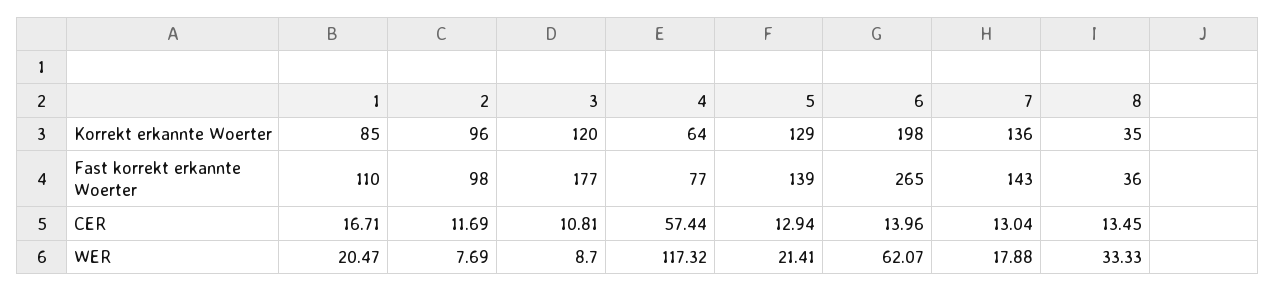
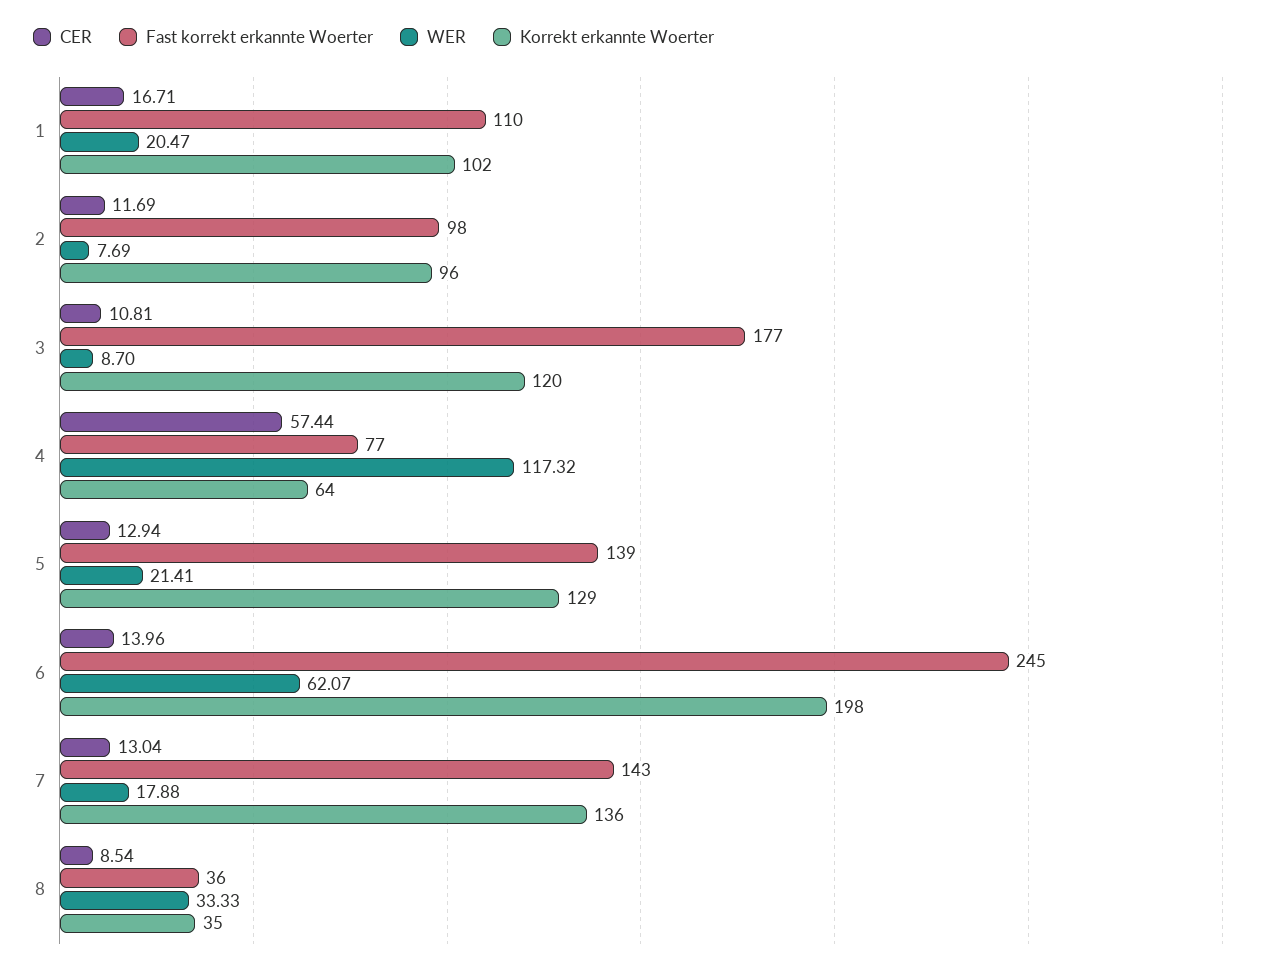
Korrekt erkannte Woerter, 1: 85 -> 102
Fast korrekt erkannte Woerter, 6: 265 -> 245
CER, 8: 13.45 -> 8.54

